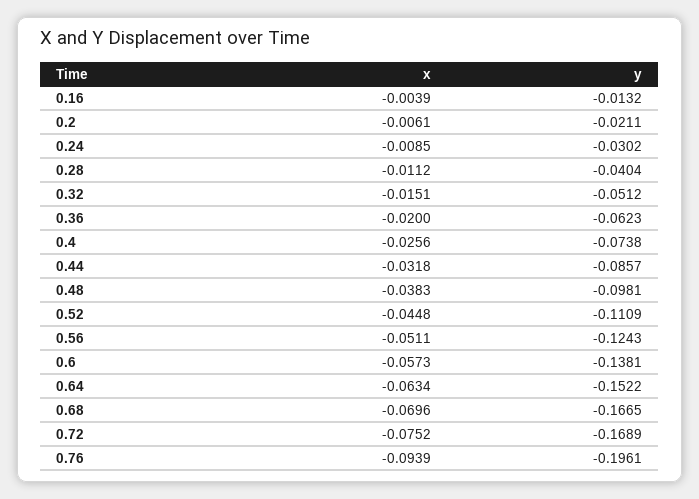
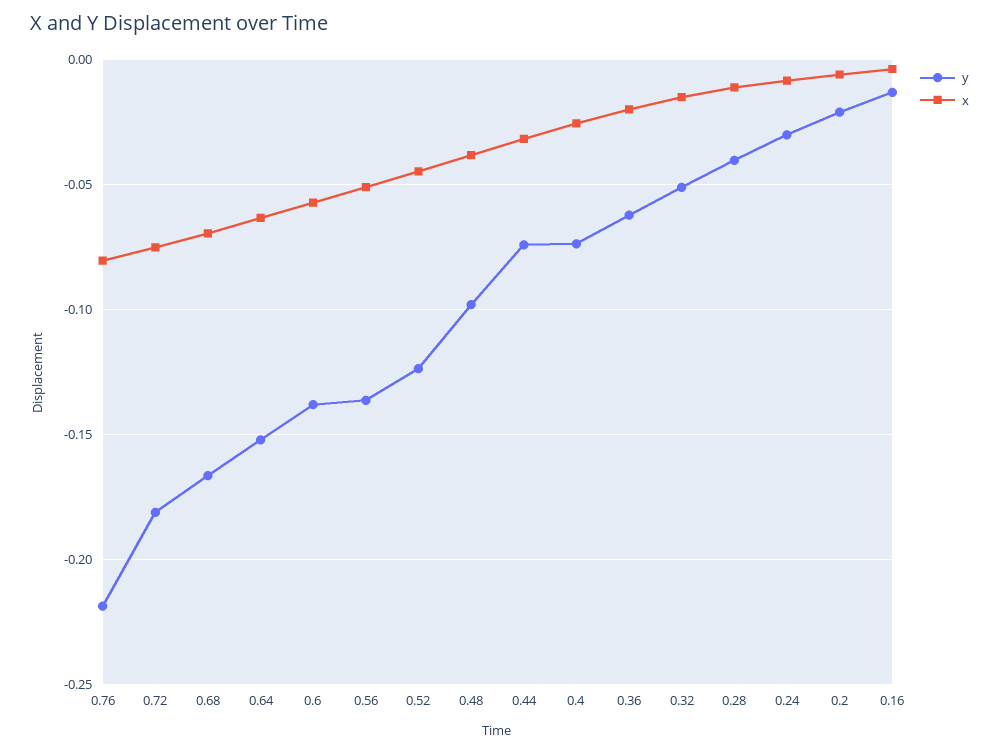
y, 0.44: -0.0857 -> -0.075
y, 0.52: -0.1109 -> -0.125
y, 0.56: -0.1243 -> -0.135
y, 0.72: -0.1689 -> -0.18
x, 0.76: -0.0939 -> -0.08
y, 0.76: -0.1961 -> -0.22

